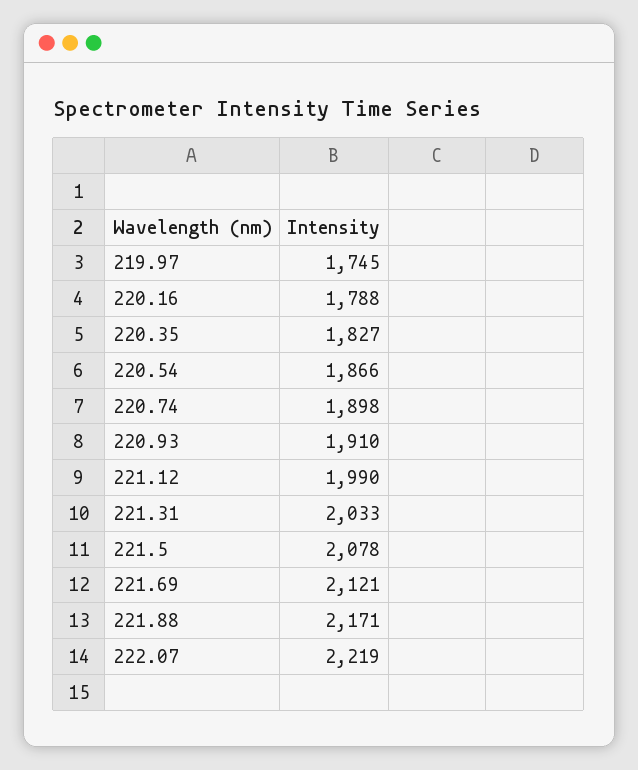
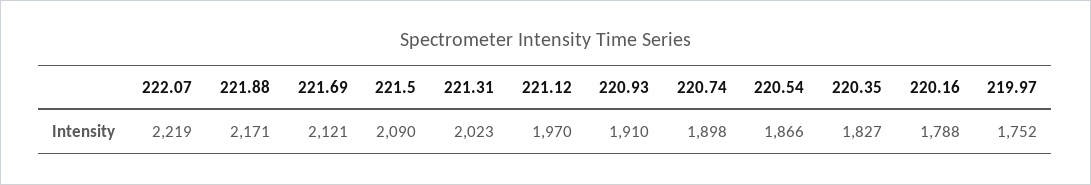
219.97: 1745 -> 1752
221.12: 1990 -> 1970
221.31: 2033 -> 2023
221.5: 2078 -> 2090

